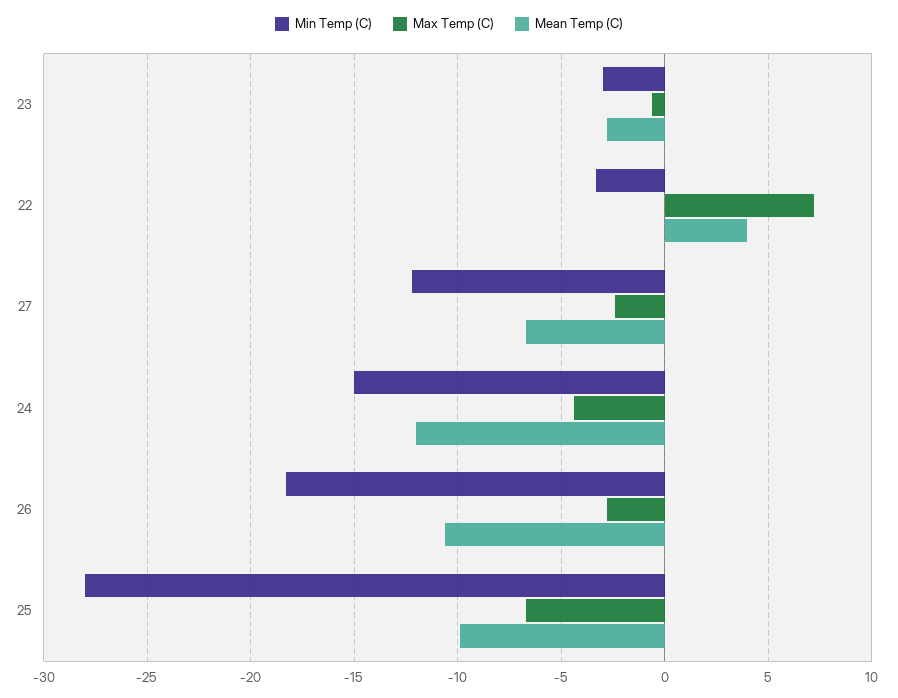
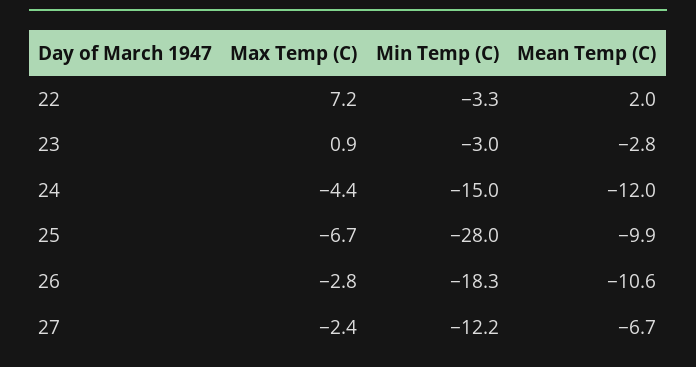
Max Temp (C), 23: -0.5 -> 0.9
Mean Temp (C), 22: 4 -> 2

